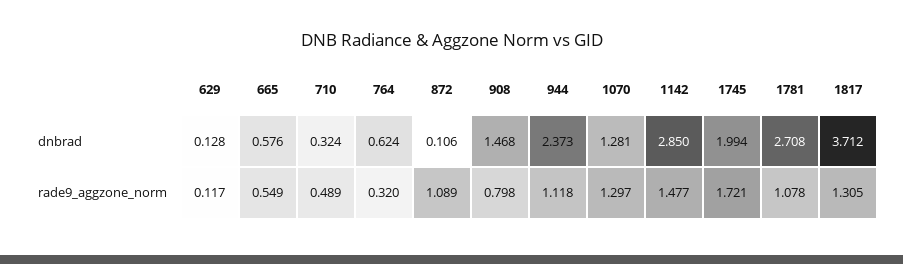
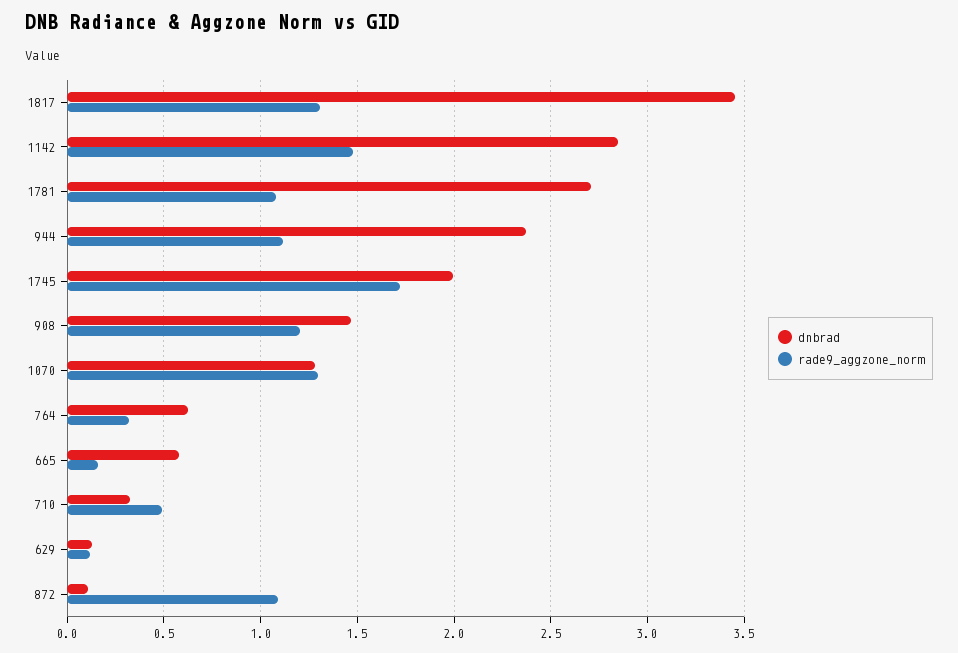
dnbrad, 1817: 3.712 -> 3.45
rade9_aggzone_norm, 665: 0.549 -> 0.15
rade9_aggzone_norm, 908: 0.798 -> 1.2

